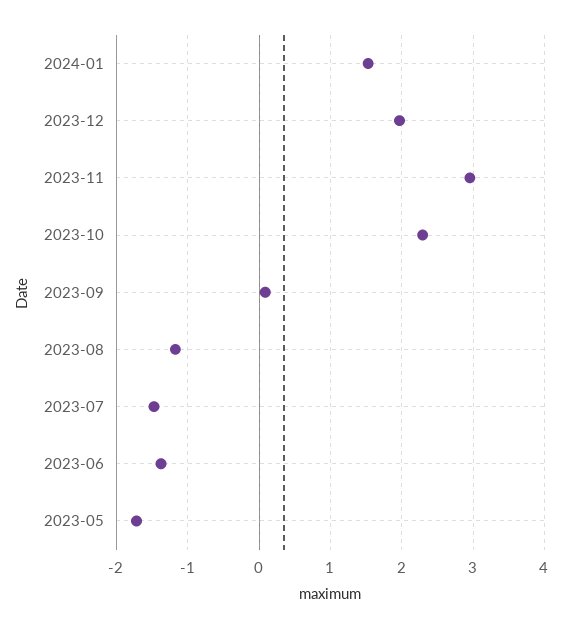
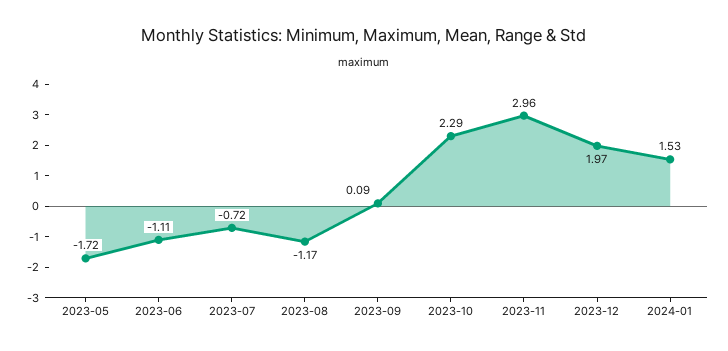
2023-07: -1.5 -> -0.72
2023-06: -1.4 -> -1.11

